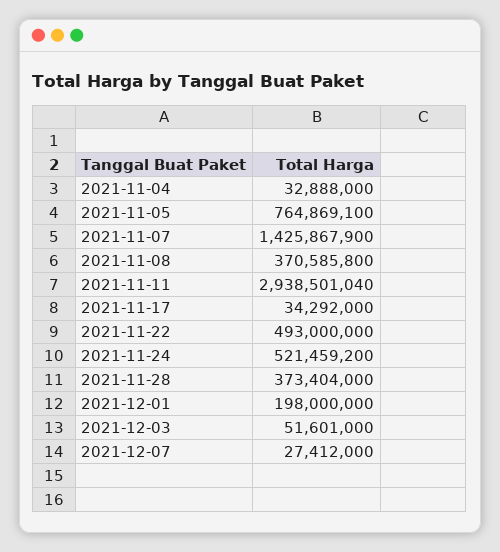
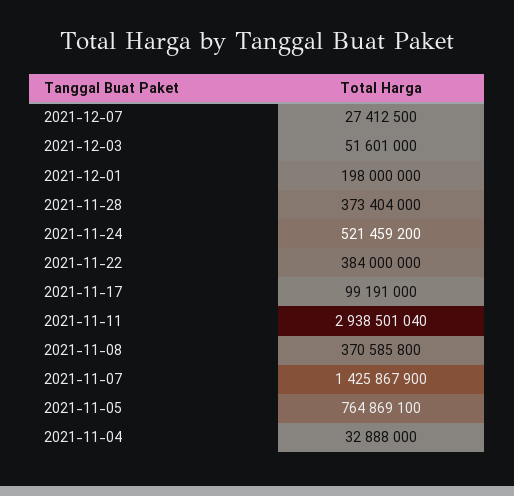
2021-11-17: 34292000 -> 99191000
2021-11-22: 493000000 -> 384000000
2021-12-07: 27412000 -> 27412500

